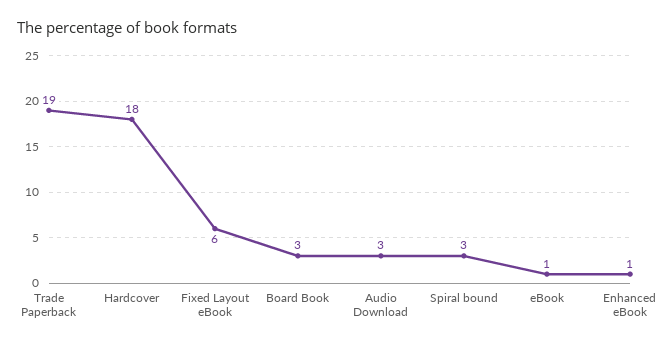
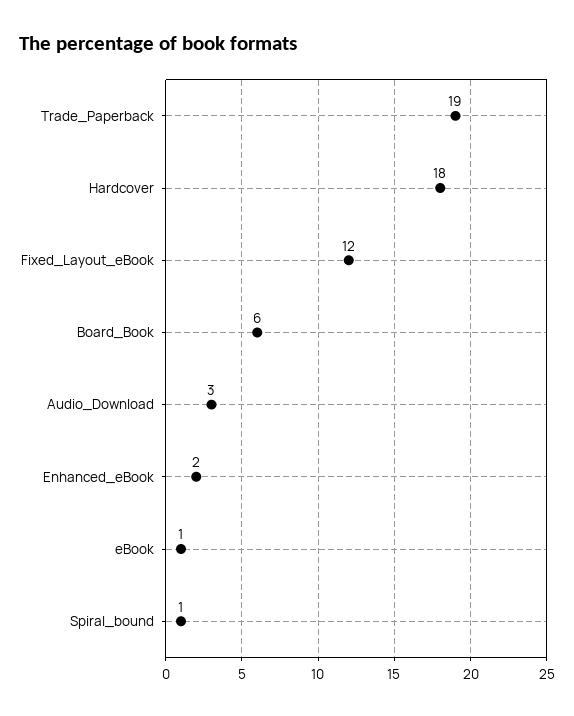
Fixed Layout eBook: 6 -> 12
Board Book: 3 -> 6
Spiral bound: 3 -> 1
Enhanced eBook: 1 -> 2

